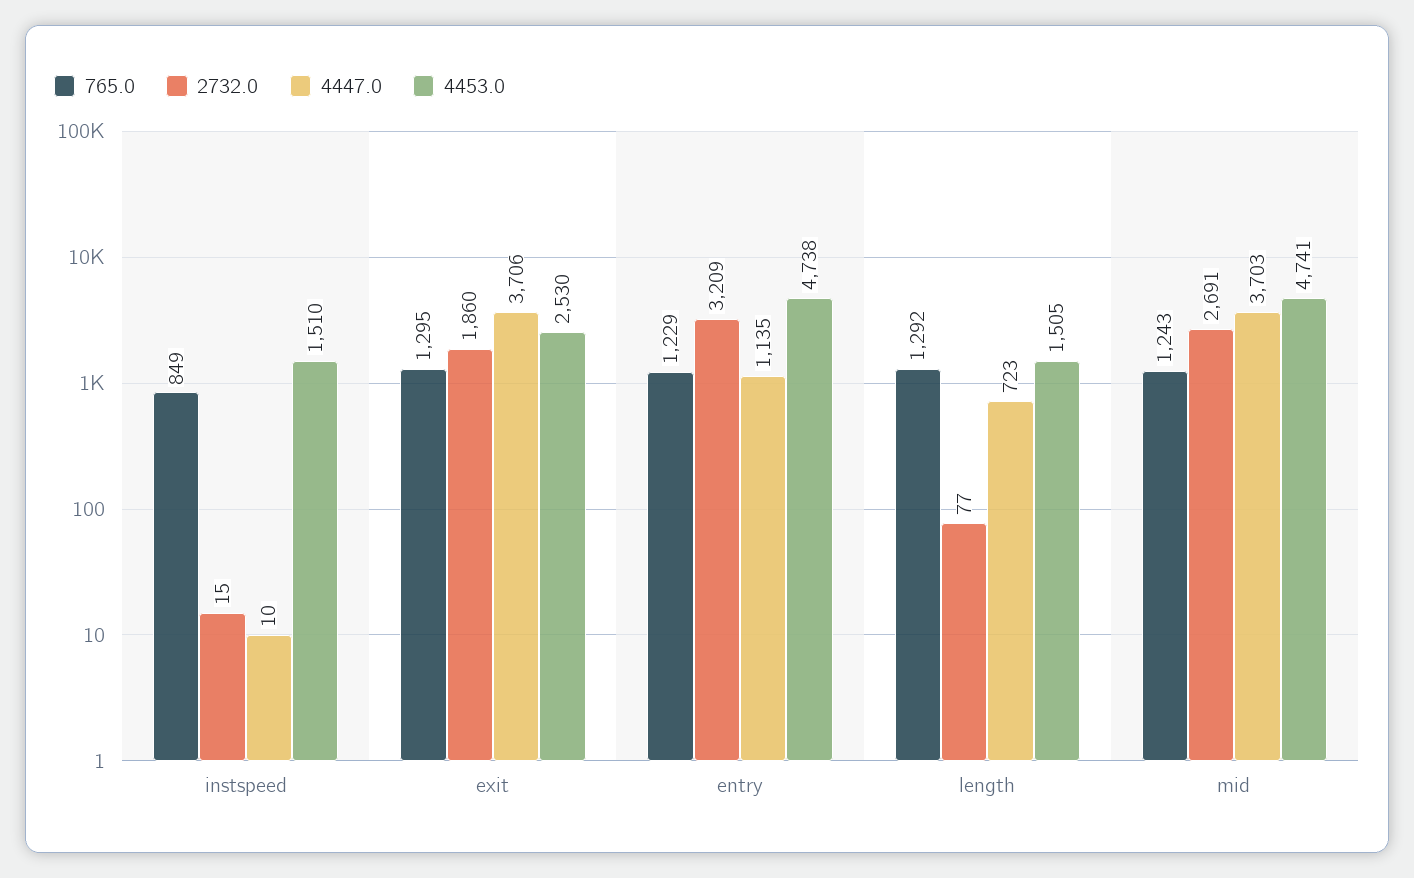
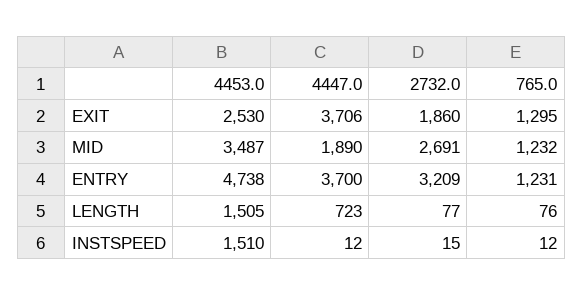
765.0, instspeed: 849 -> 12
4447.0, instspeed: 10 -> 12
765.0, entry: 1229 -> 1231
4447.0, entry: 1135 -> 3700
765.0, length: 1292 -> 76
765.0, mid: 1243 -> 1232
4447.0, mid: 3703 -> 1890
4453.0, mid: 4741 -> 3487

